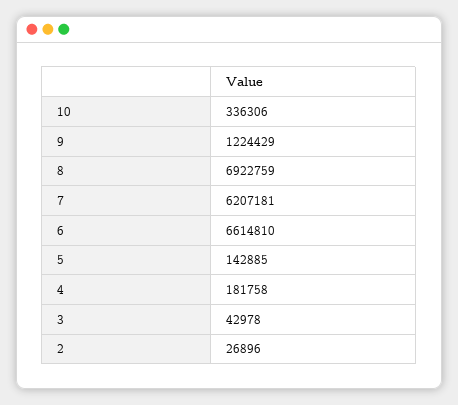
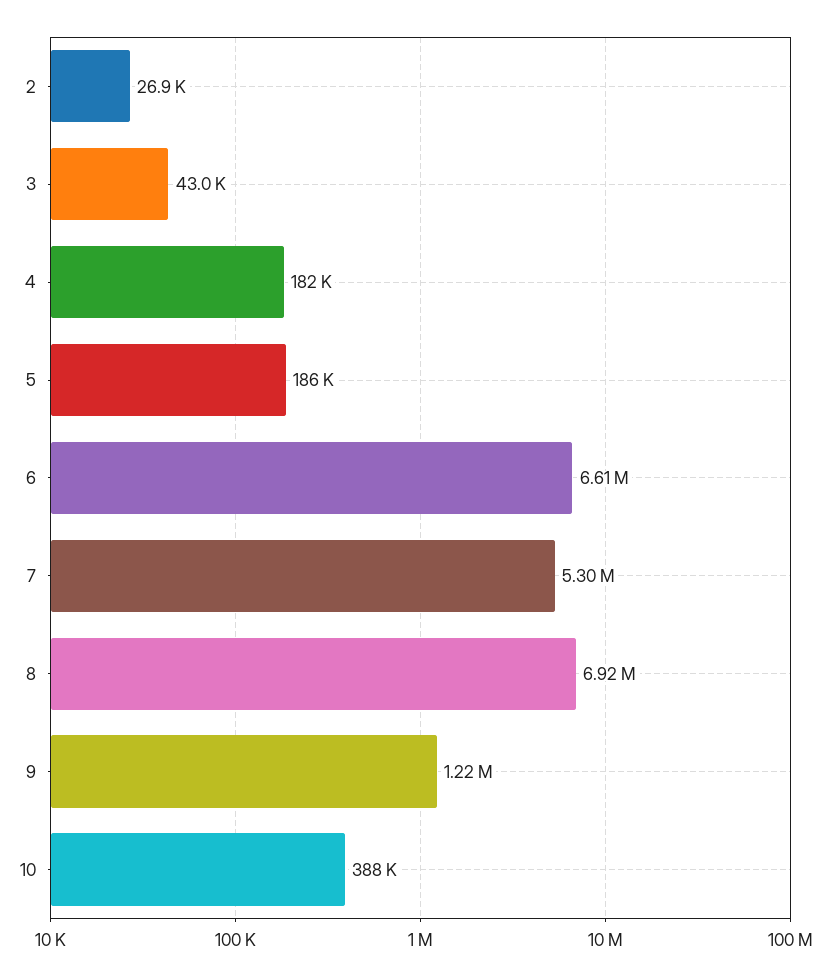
10: 336306 -> 388000
7: 6207181 -> 5300000
5: 142885 -> 186000

